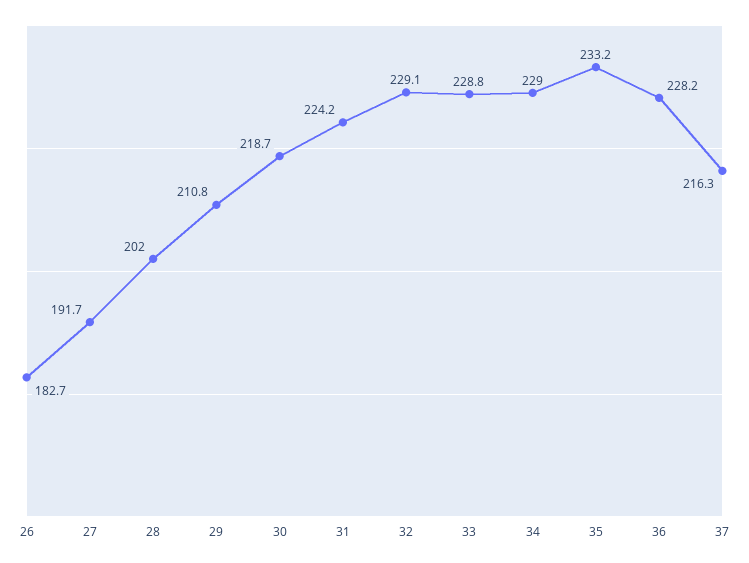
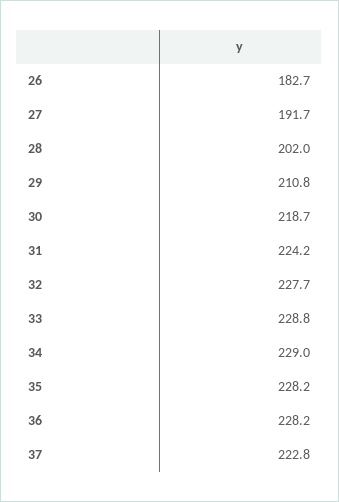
32: 229.1 -> 227.7
35: 233.2 -> 228.2
37: 216.3 -> 222.8

